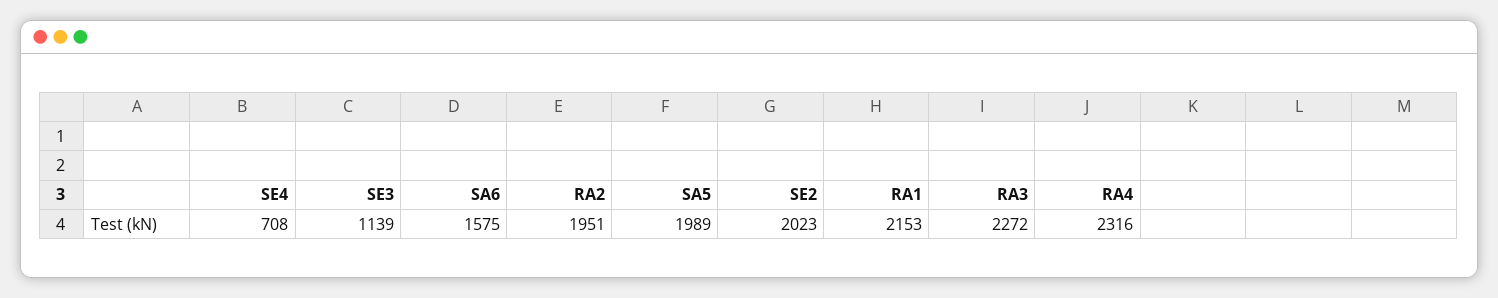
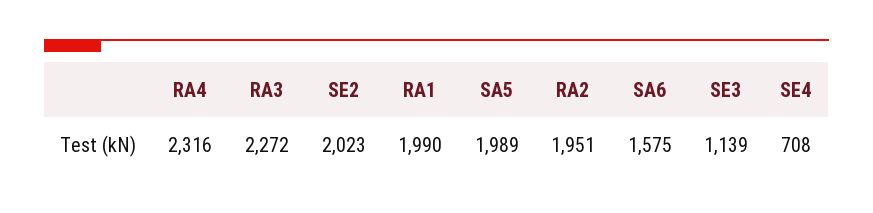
RA1: 2153 -> 1990

